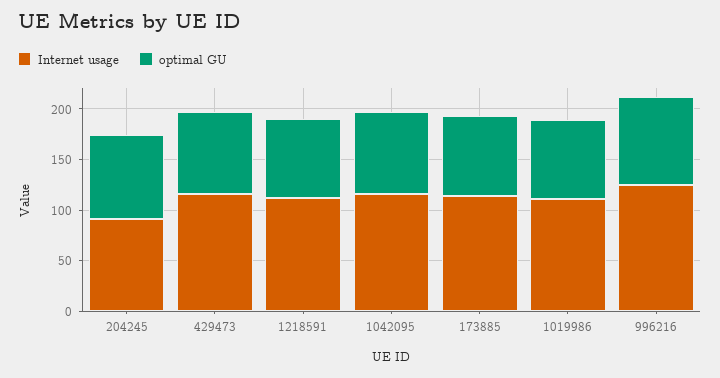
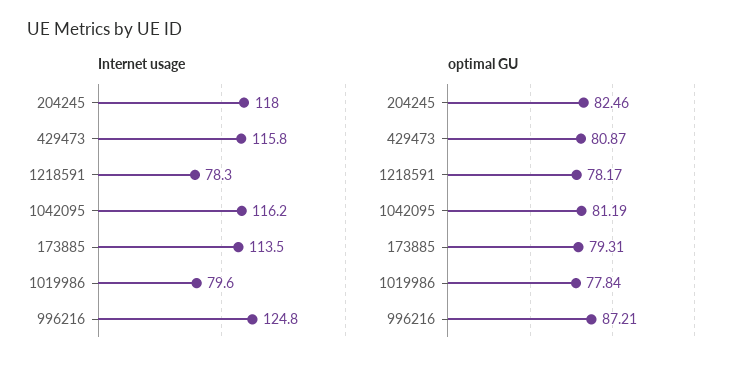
Internet usage, 204245: 90 -> 118
Internet usage, 1218591: 110 -> 78.3
Internet usage, 1019986: 110 -> 79.6

